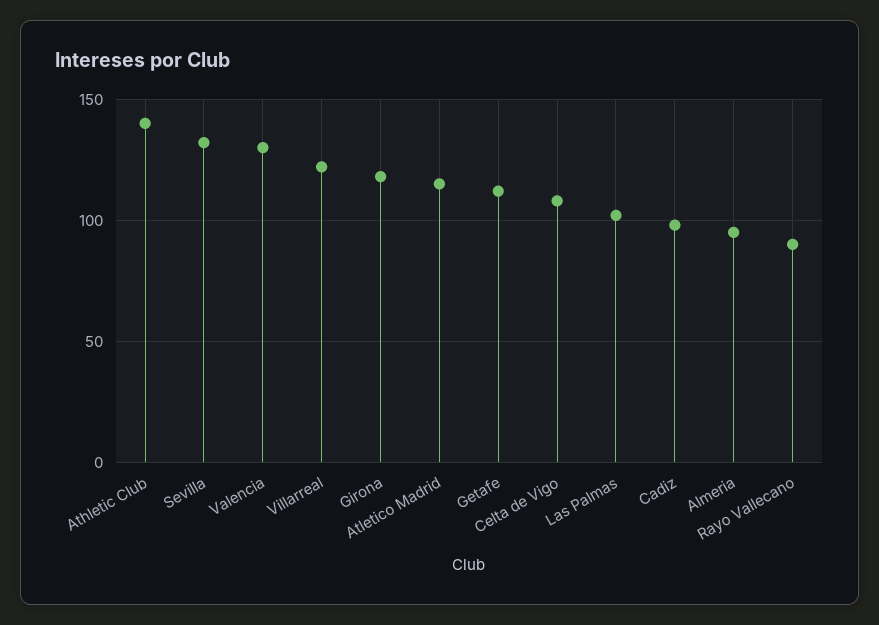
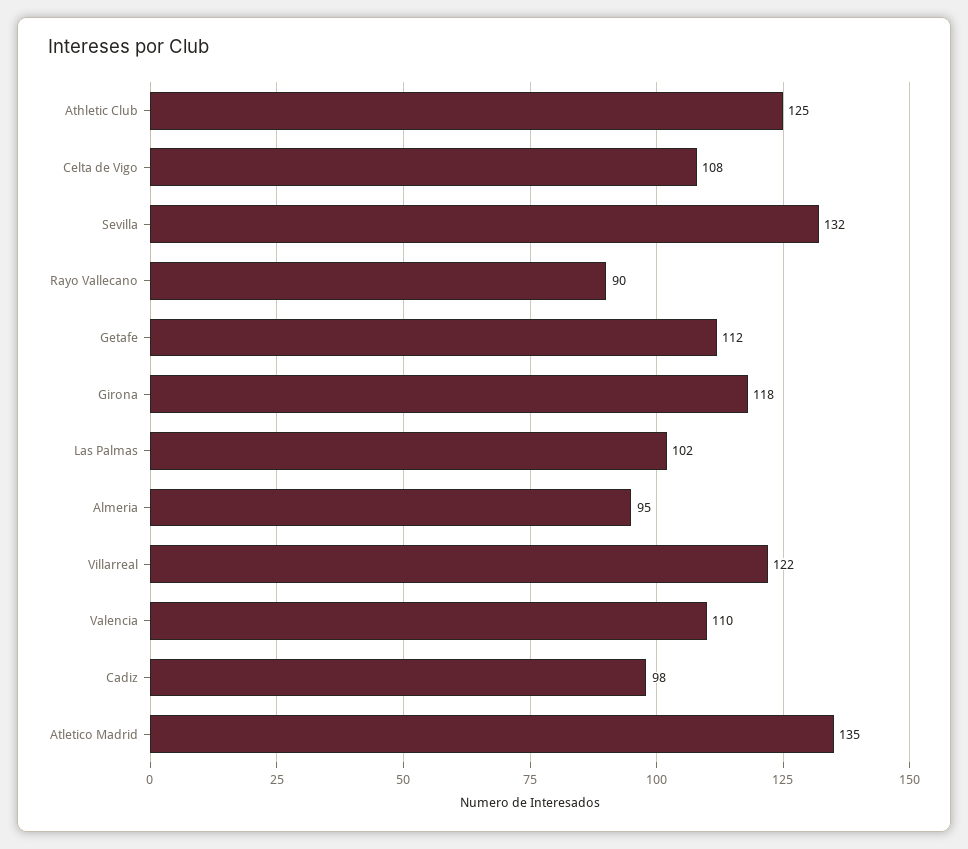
Athletic Club: 140 -> 125
Valencia: 130 -> 110
Atletico Madrid: 115 -> 135

